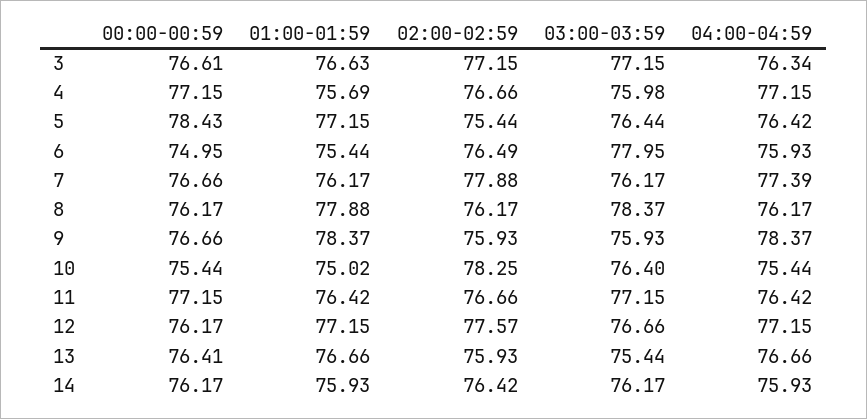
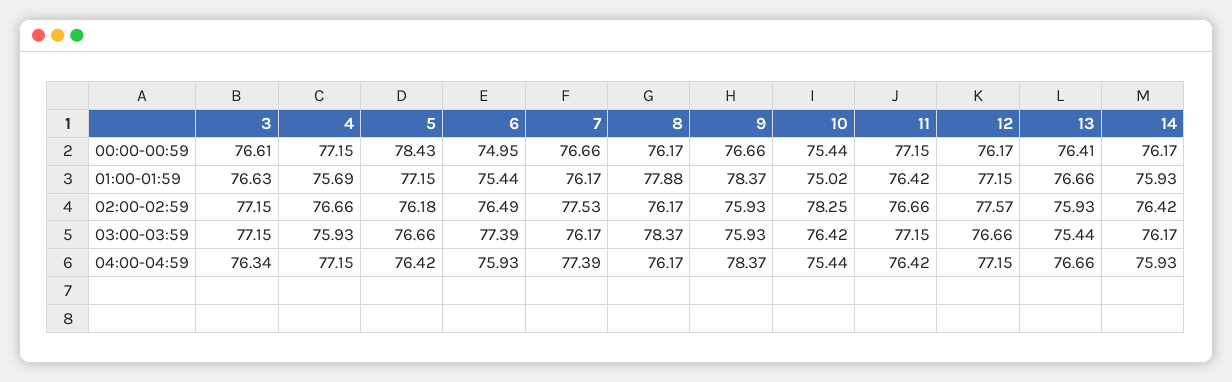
03:00-03:59, 4: 75.98 -> 75.93
02:00-02:59, 5: 75.44 -> 76.18
03:00-03:59, 5: 76.44 -> 76.66
03:00-03:59, 6: 77.95 -> 77.39
02:00-02:59, 7: 77.88 -> 77.53
03:00-03:59, 10: 76.4 -> 76.42

